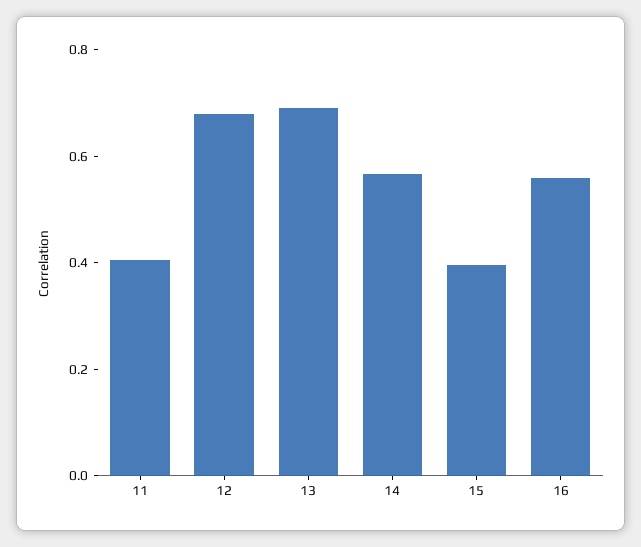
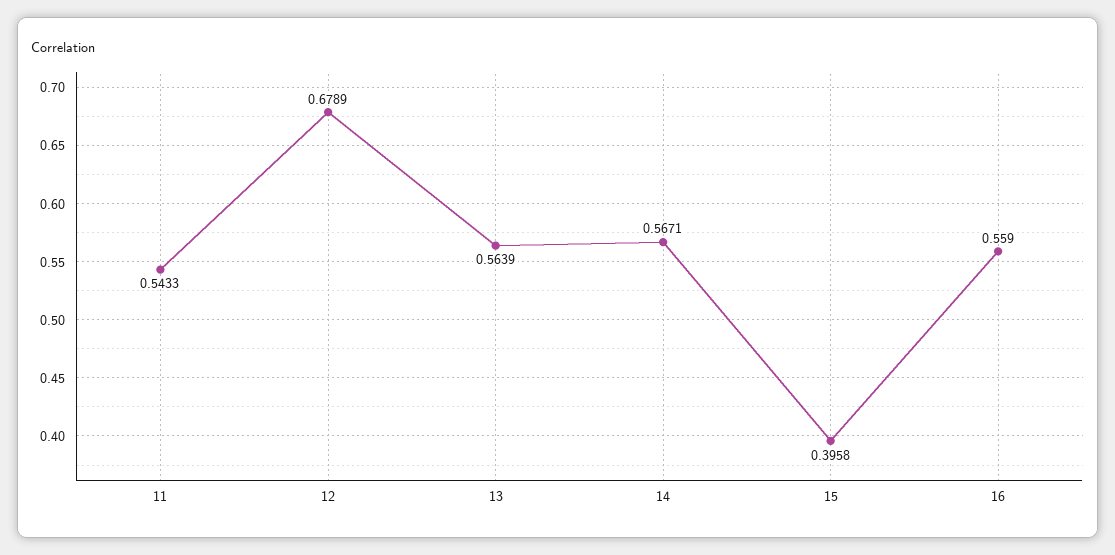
11: 0.4 -> 0.5433
13: 0.7 -> 0.5639

